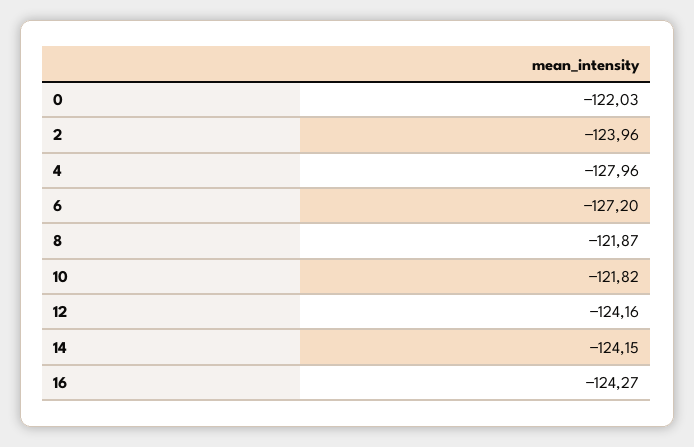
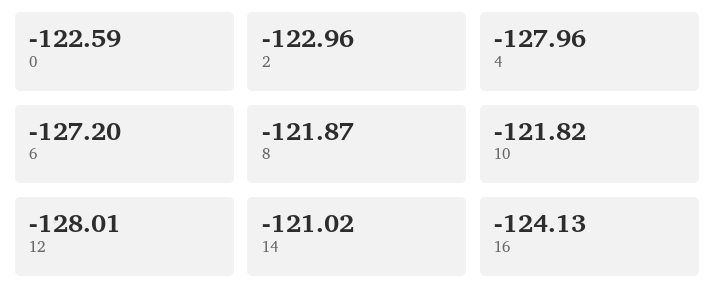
0: -122.03 -> -122.59
2: -123.96 -> -122.96
12: -124.16 -> -128.01
14: -124.15 -> -121.02
16: -124.27 -> -124.13

